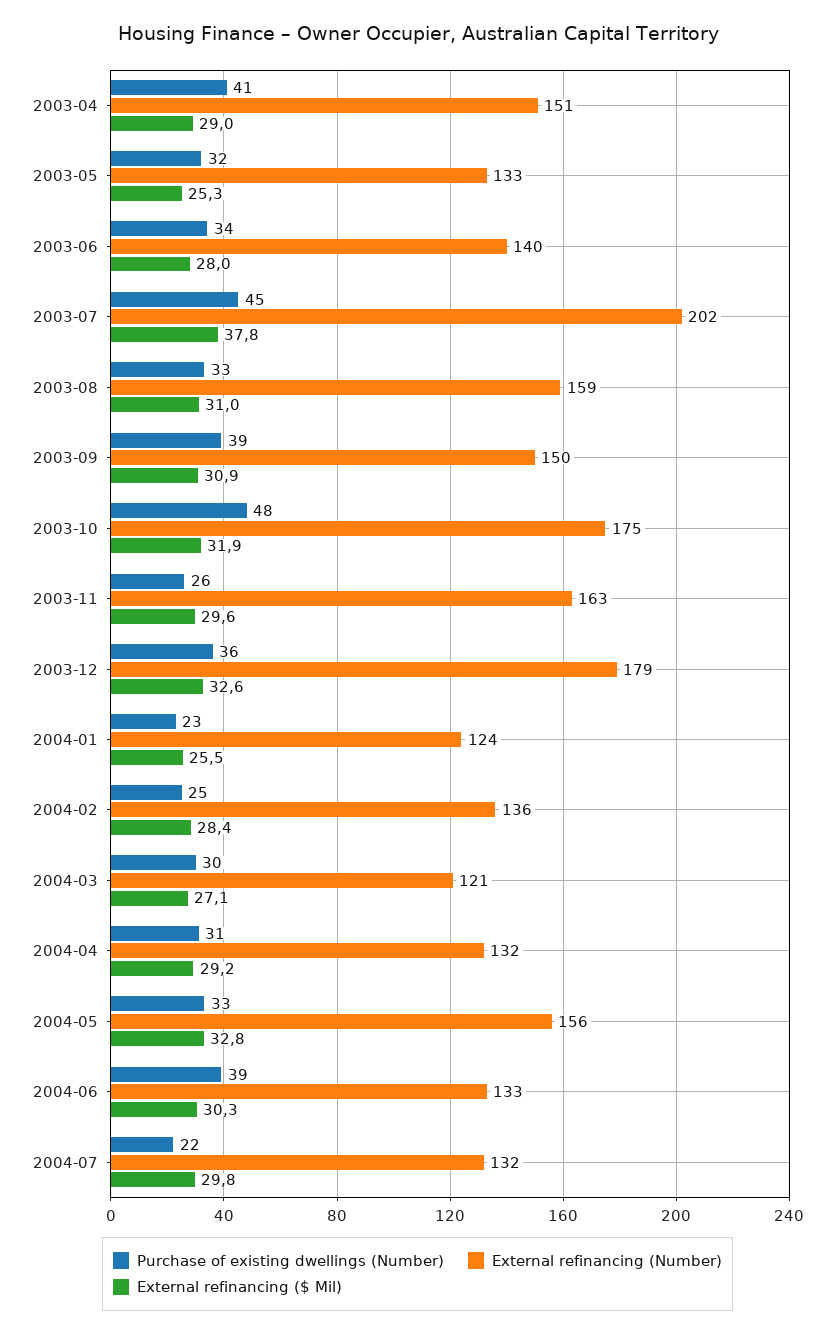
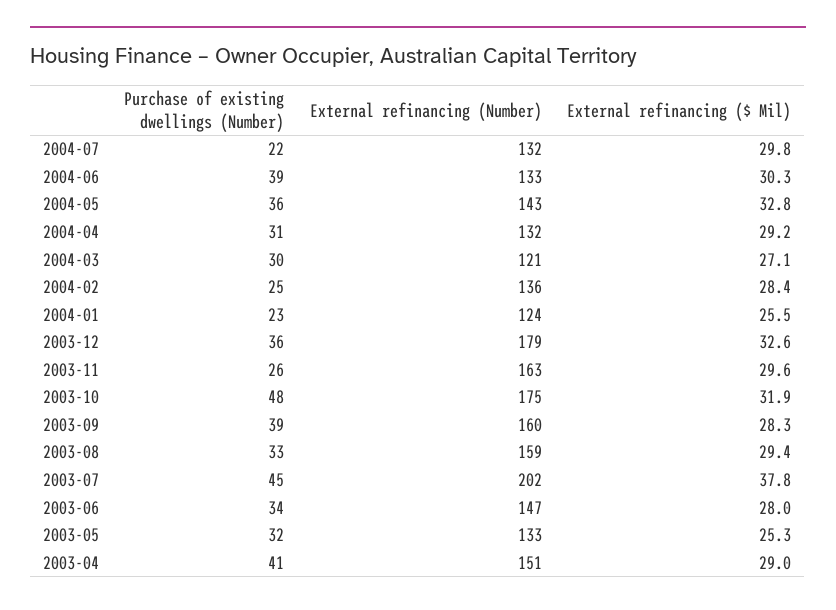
External refinancing (Number), 2003-06: 140 -> 147
External refinancing ($ Mil), 2003-08: 31 -> 29.4
External refinancing (Number), 2003-09: 150 -> 160
External refinancing ($ Mil), 2003-09: 30.9 -> 28.3
Purchase of existing dwellings (Number), 2004-05: 33 -> 36
External refinancing (Number), 2004-05: 156 -> 143

